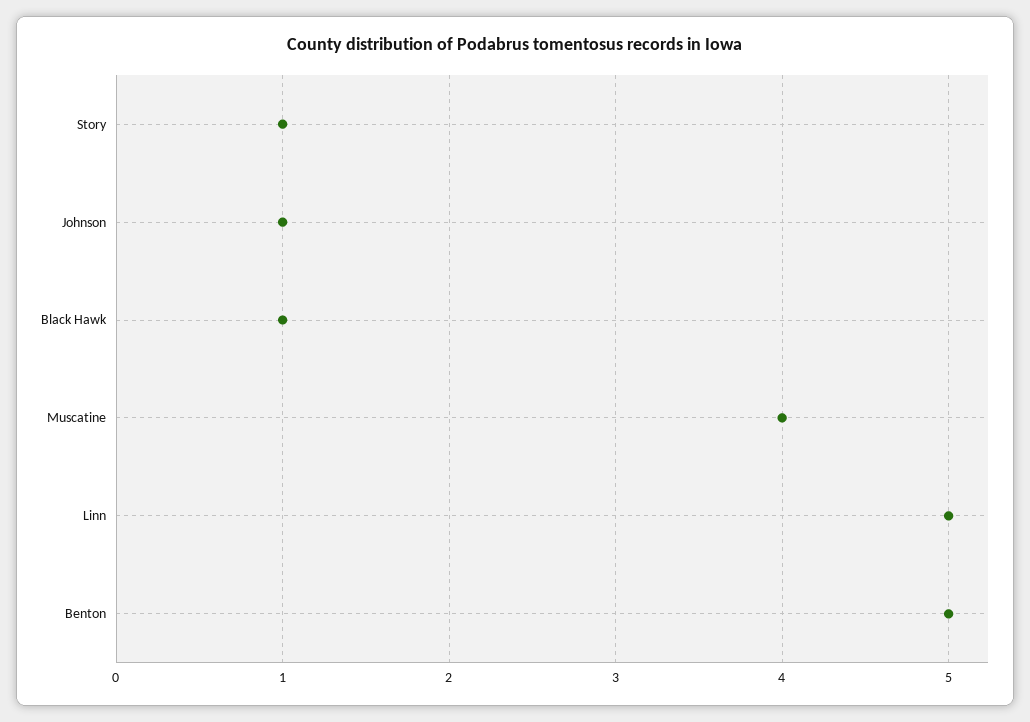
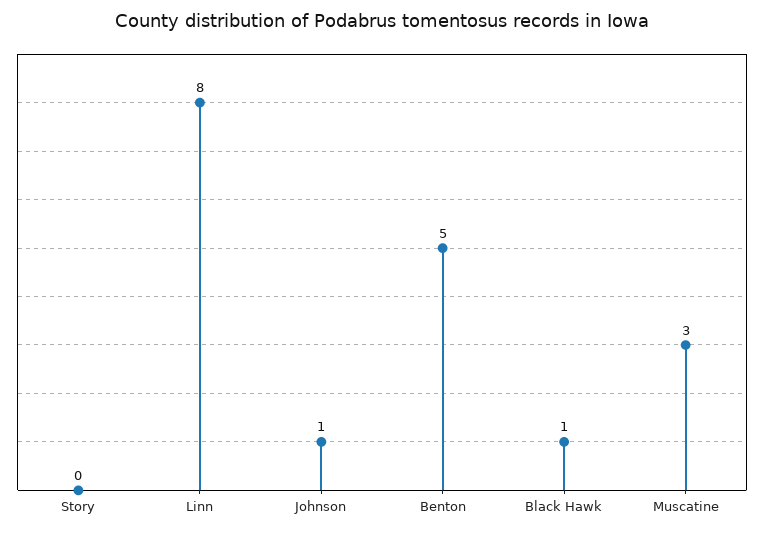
Story: 1 -> 0
Muscatine: 4 -> 3
Linn: 5 -> 8

